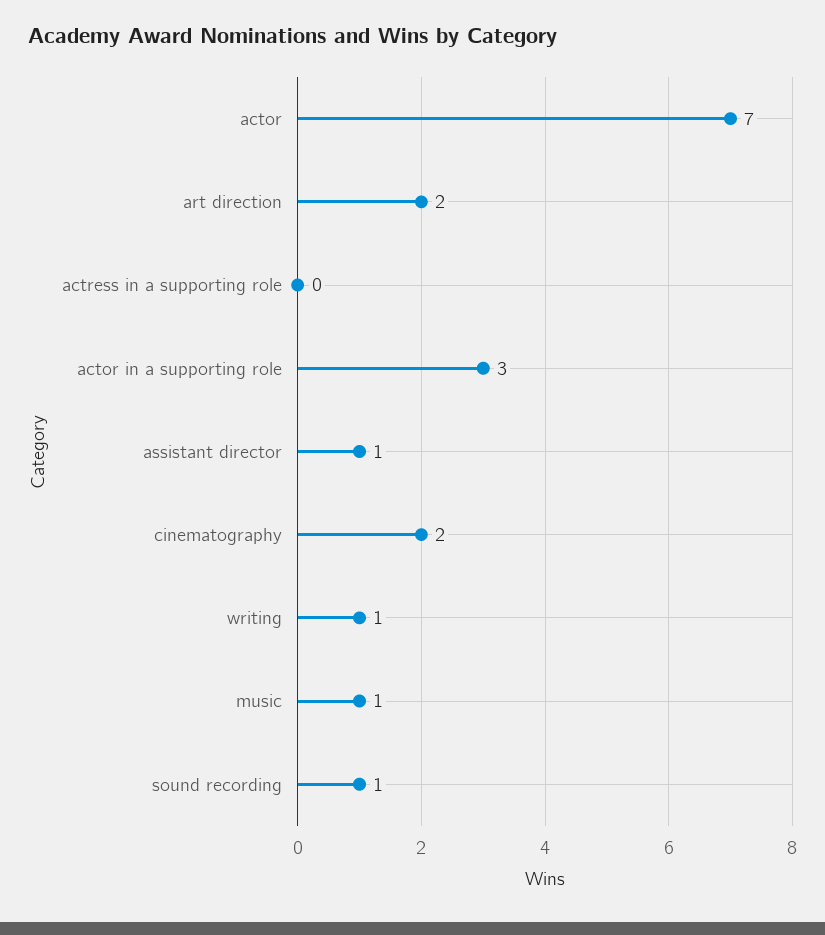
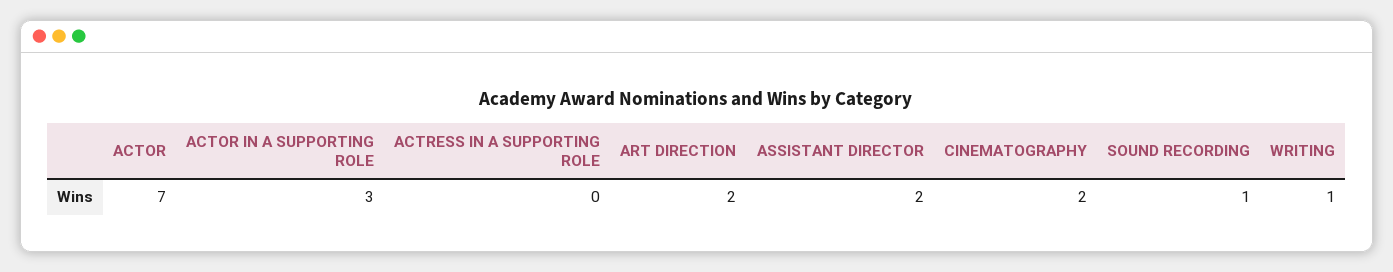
assistant director: 1 -> 2
music: 1 -> none

